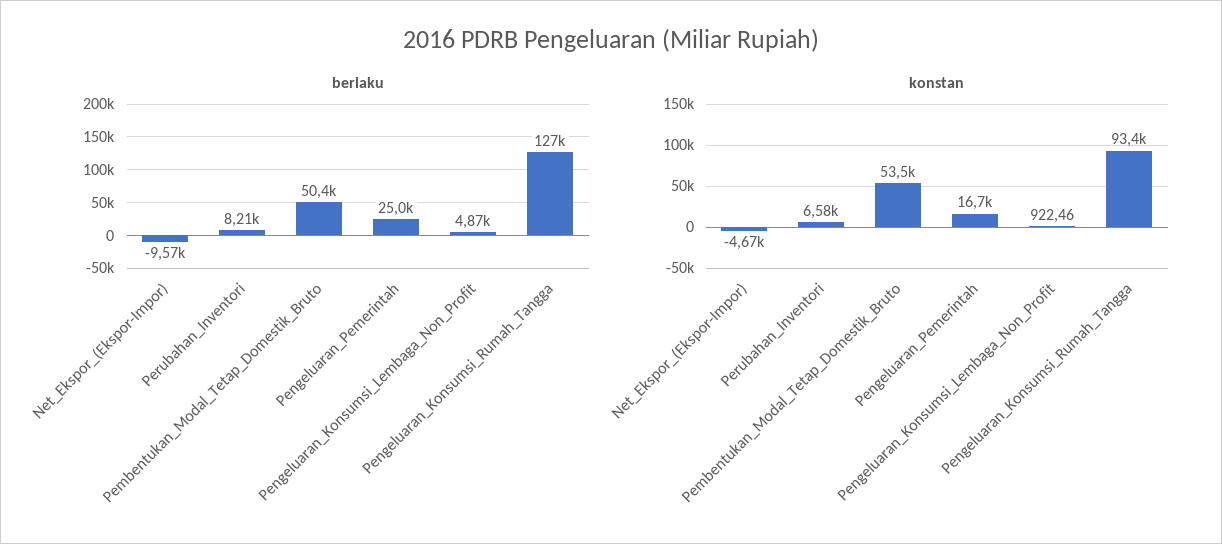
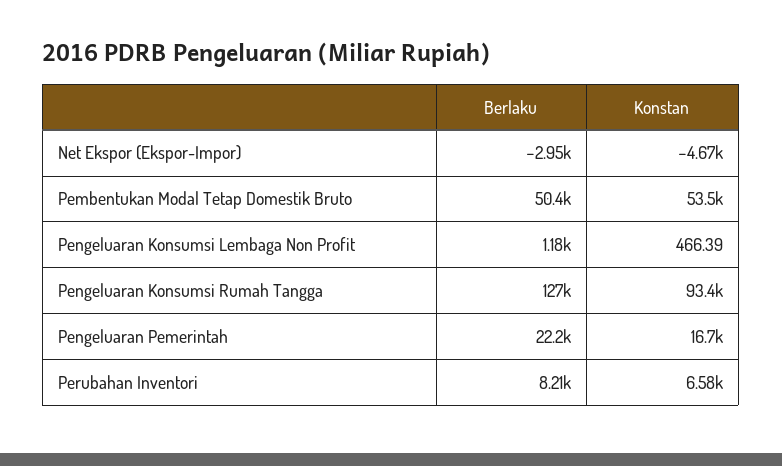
berlaku, Net_Ekspor_(Ekspor-Impor): -9570 -> -2950
berlaku, Pengeluaran_Pemerintah: 25000 -> 22200
berlaku, Pengeluaran_Konsumsi_Lembaga_Non_Profit: 4870 -> 1180
konstan, Pengeluaran_Konsumsi_Lembaga_Non_Profit: 922.46 -> 466.39

